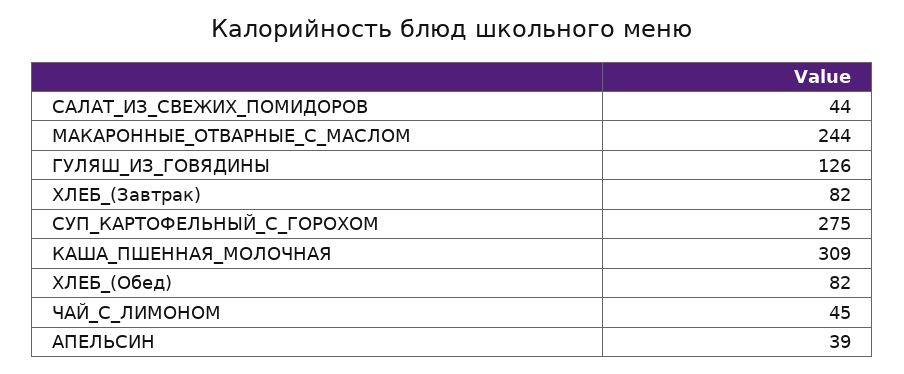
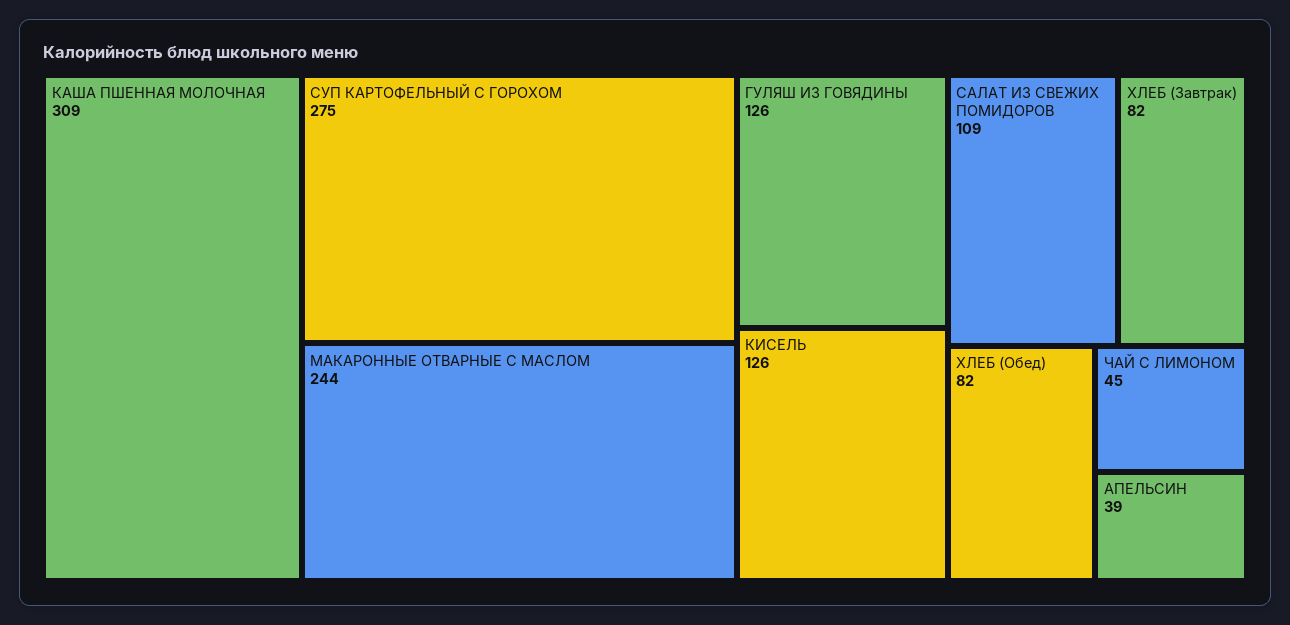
САЛАТ_ИЗ_СВЕЖИХ_ПОМИДОРОВ: 44 -> 109
КИСЕЛЬ: none -> 126

